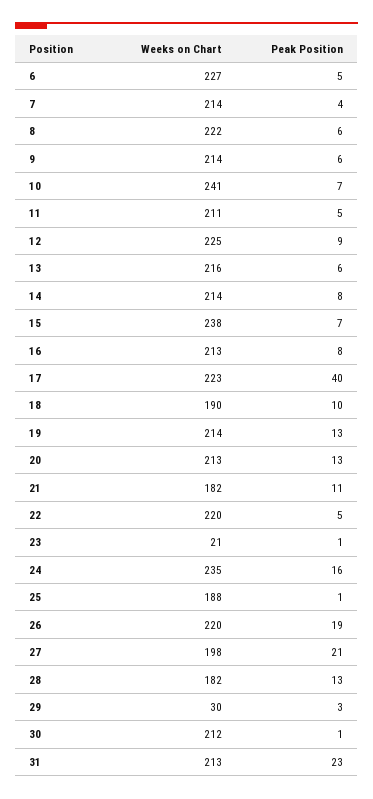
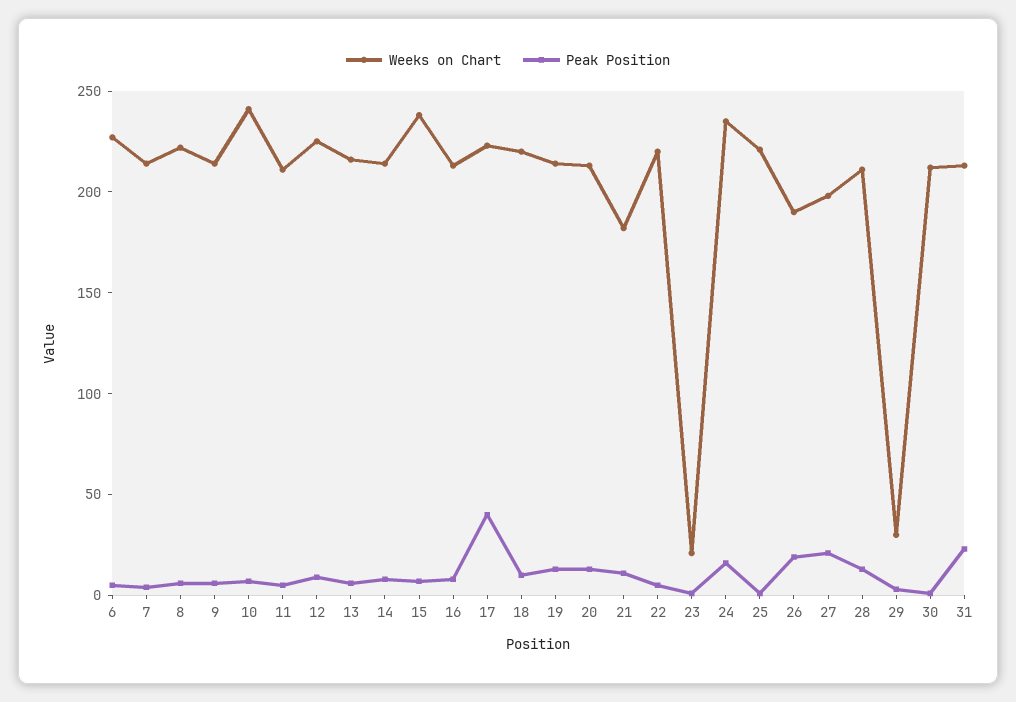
Weeks on Chart, 18: 190 -> 220
Weeks on Chart, 25: 188 -> 220
Weeks on Chart, 26: 220 -> 190
Weeks on Chart, 28: 182 -> 210

